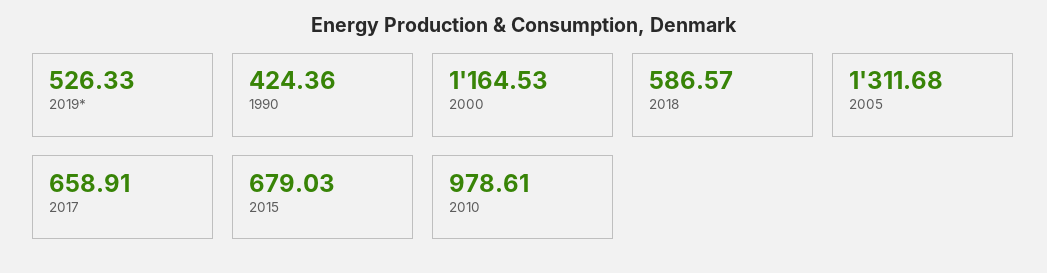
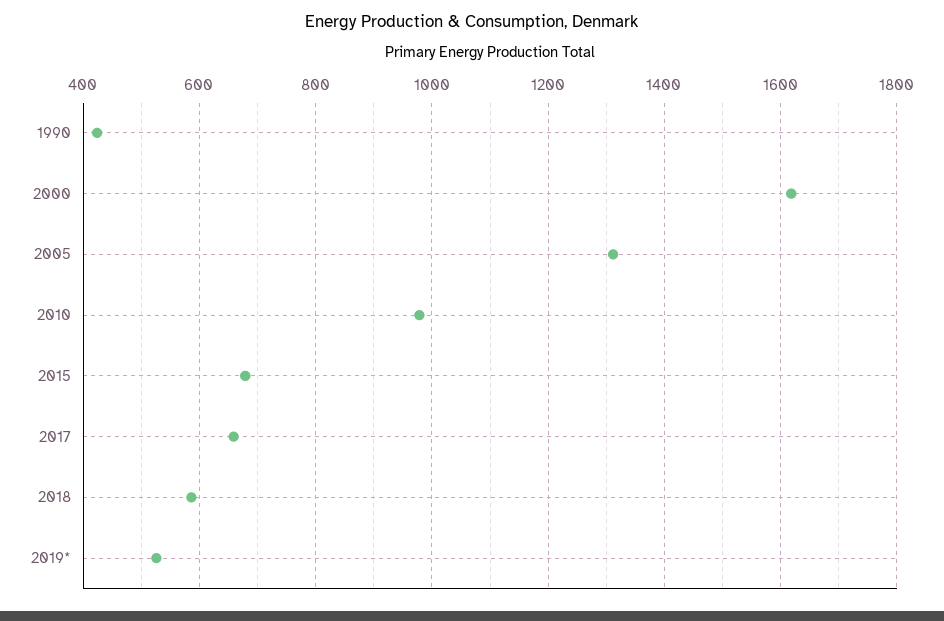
2000: 1164.53 -> 1620

